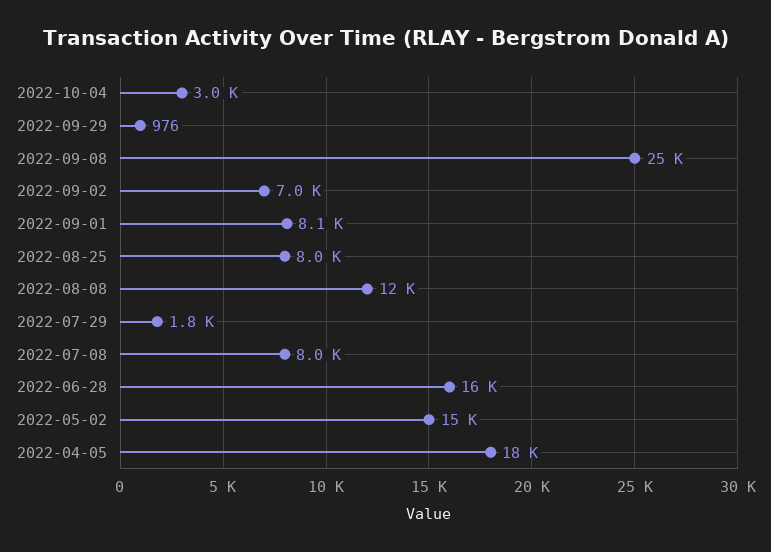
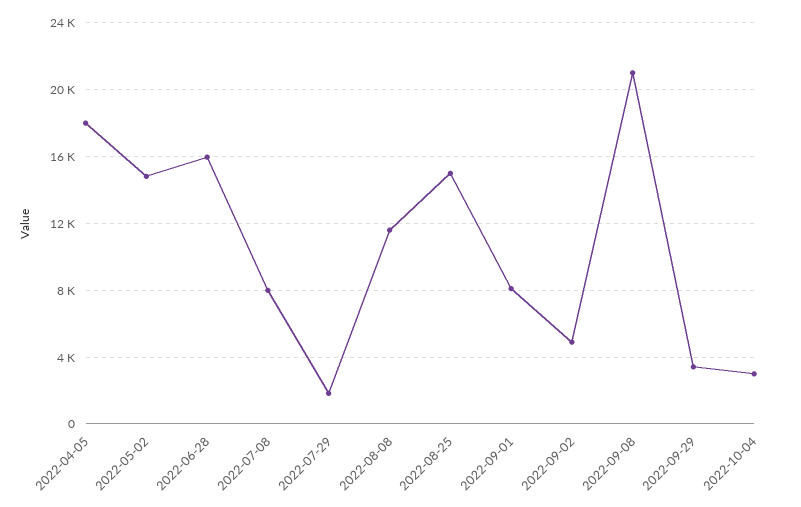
2022-09-29: 976 -> 3500
2022-09-08: 25000 -> 21000
2022-09-02: 7000 -> 5000
2022-08-25: 8000 -> 15000

